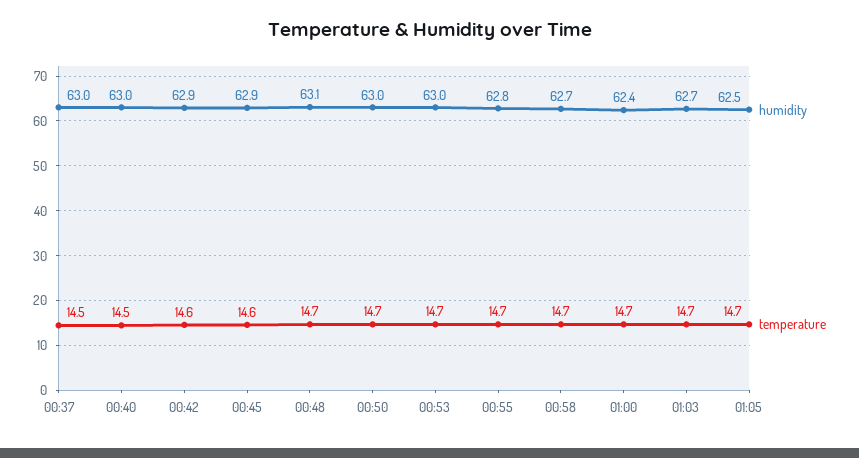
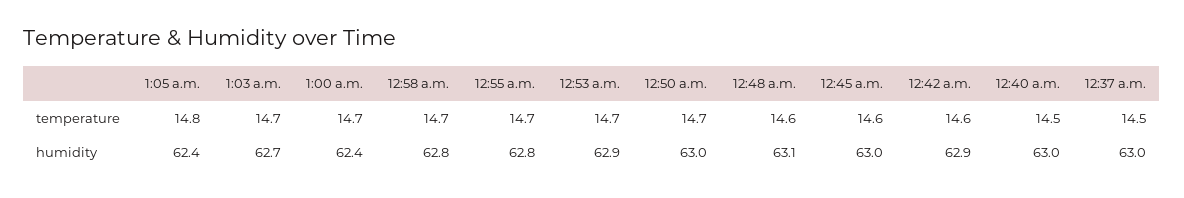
humidity, 00:45: 62.9 -> 63
temperature, 00:48: 14.7 -> 14.6
humidity, 00:53: 63 -> 62.9
humidity, 00:58: 62.7 -> 62.8
humidity, 01:05: 62.5 -> 62.4
temperature, 01:05: 14.7 -> 14.8

